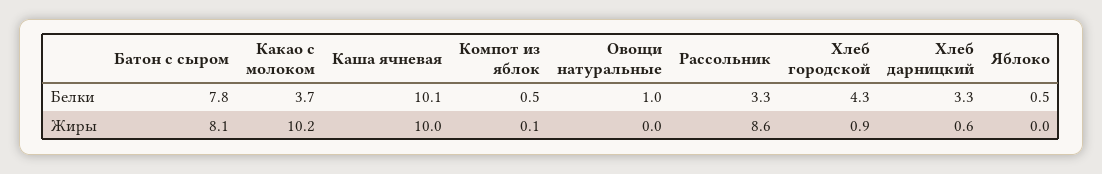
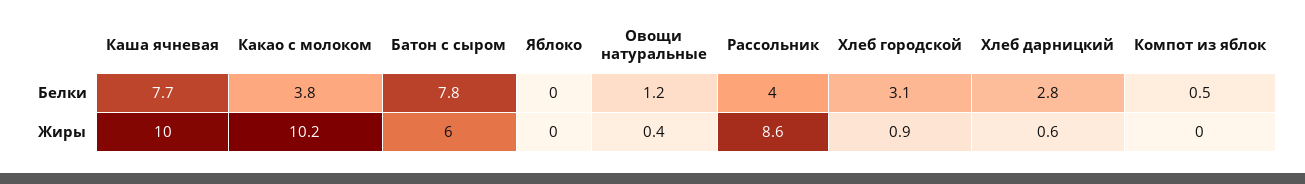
Какао с молоком, Белки: 3.7 -> 3.8
Каша ячневая, Белки: 10.1 -> 7.7
Овощи натуральные, Белки: 1 -> 1.2
Рассольник, Белки: 3.3 -> 4
Хлеб городской, Белки: 4.3 -> 3.1
Хлеб дарницкий, Белки: 3.3 -> 2.8
Яблоко, Белки: 0.5 -> 0
Батон с сыром, Жиры: 8.1 -> 6
Компот из яблок, Жиры: 0.1 -> 0
Овощи натуральные, Жиры: 0 -> 0.4

